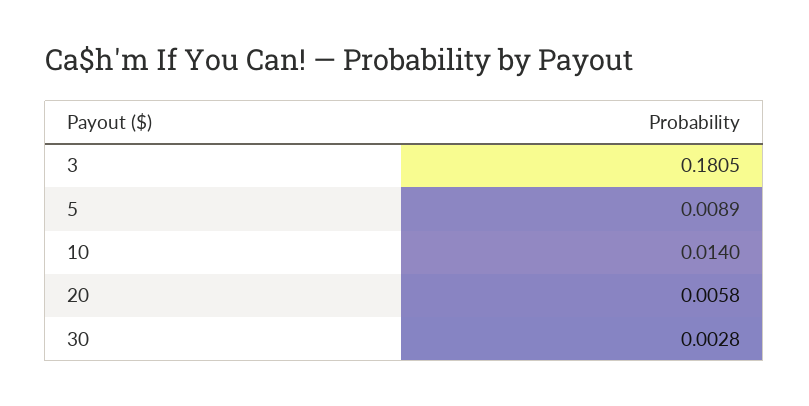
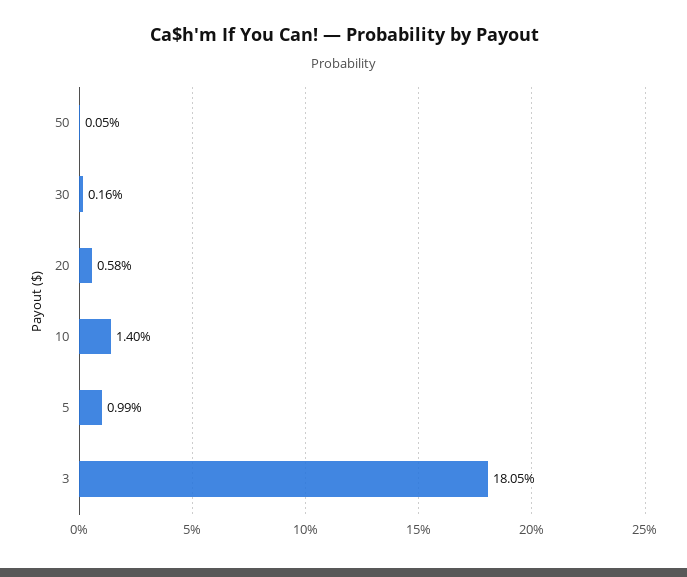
5: 0.0089 -> 0.0099
30: 0.0028 -> 0.0016
50: none -> 0.0005

